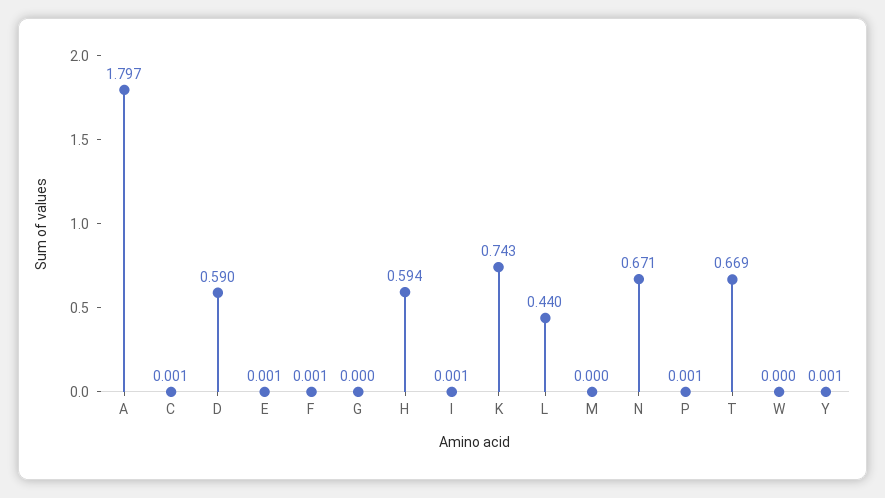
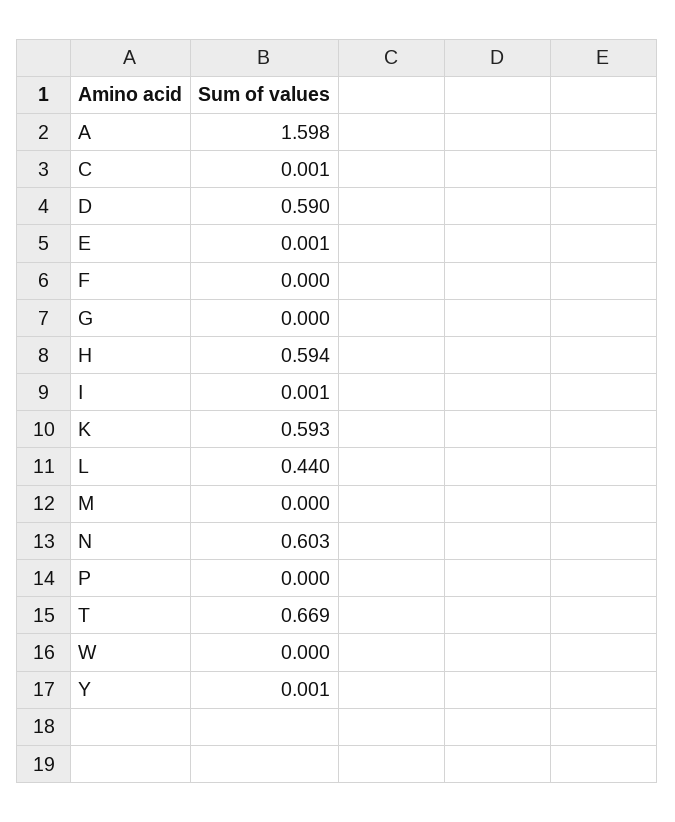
A: 1.797 -> 1.598
F: 0.001 -> 0
K: 0.743 -> 0.593
N: 0.671 -> 0.603
P: 0.001 -> 0

